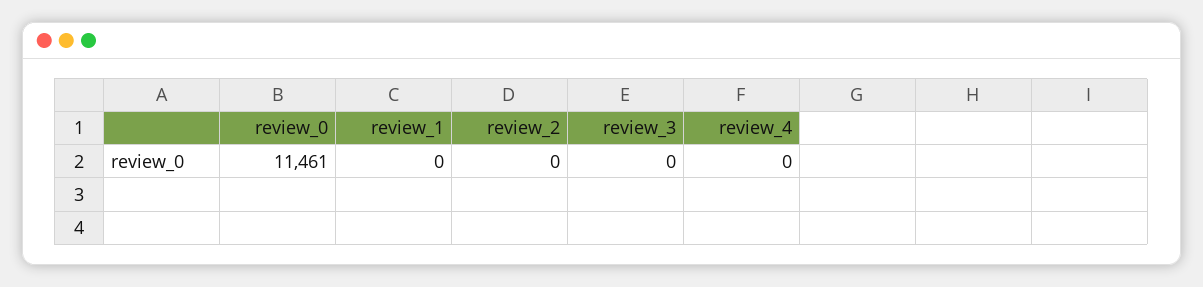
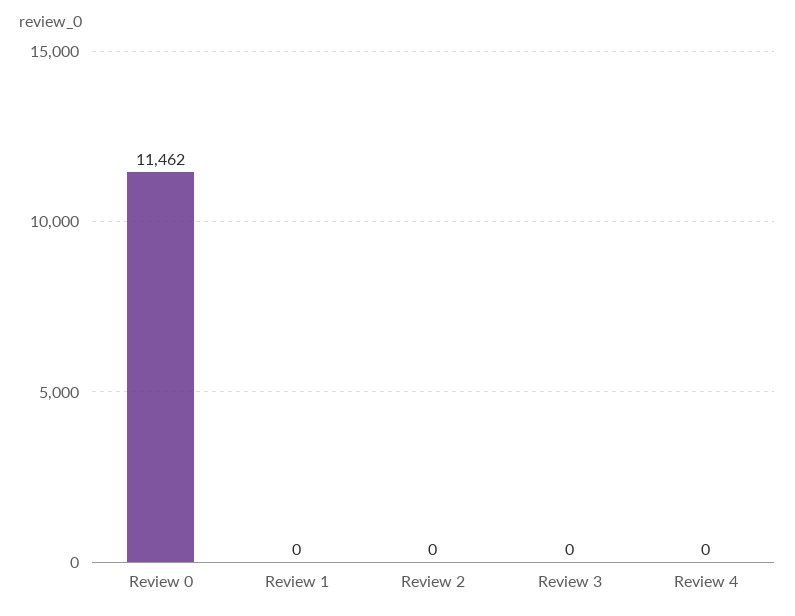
review_0: 11461 -> 11462

